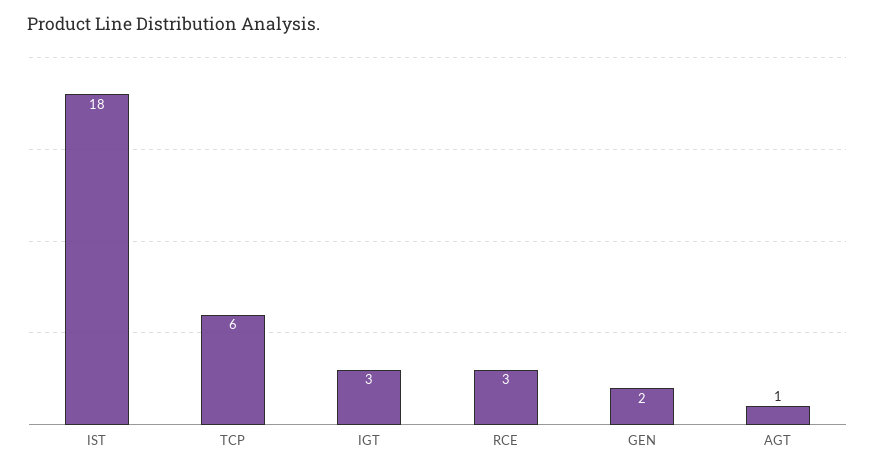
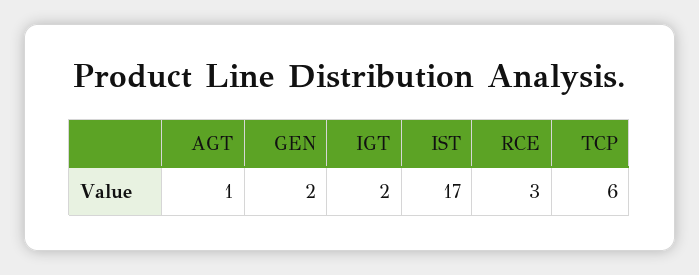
IST: 18 -> 17
IGT: 3 -> 2

